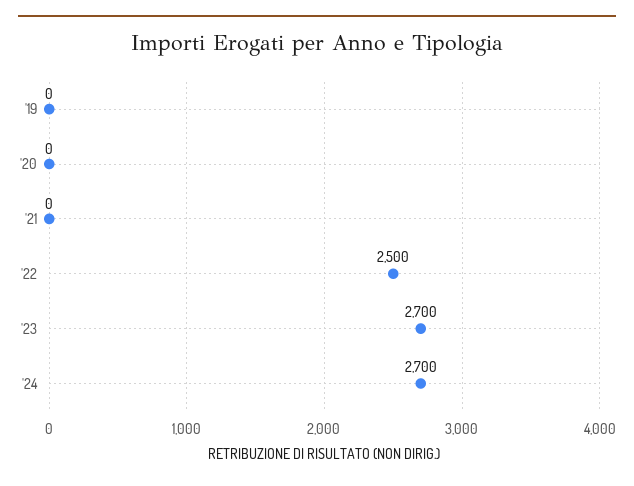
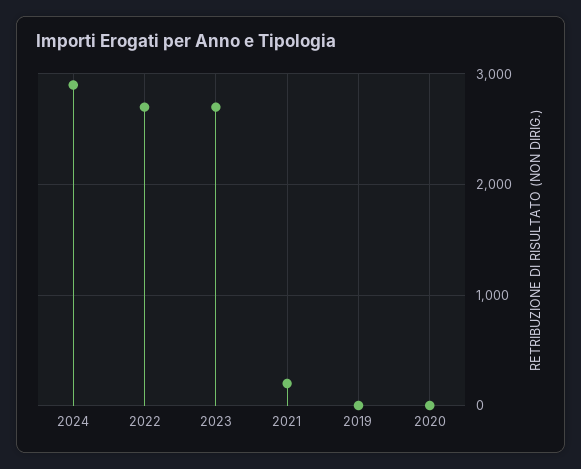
'21: 0 -> 200
'22: 2500 -> 2700
'24: 2700 -> 2900

